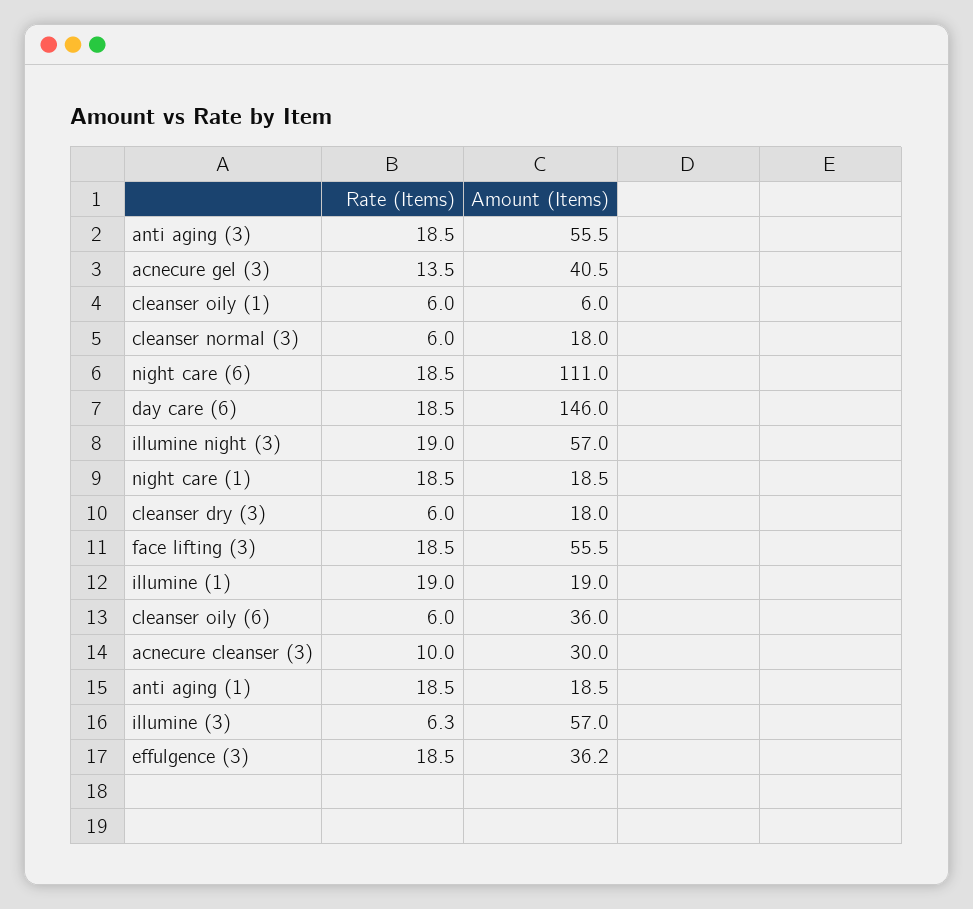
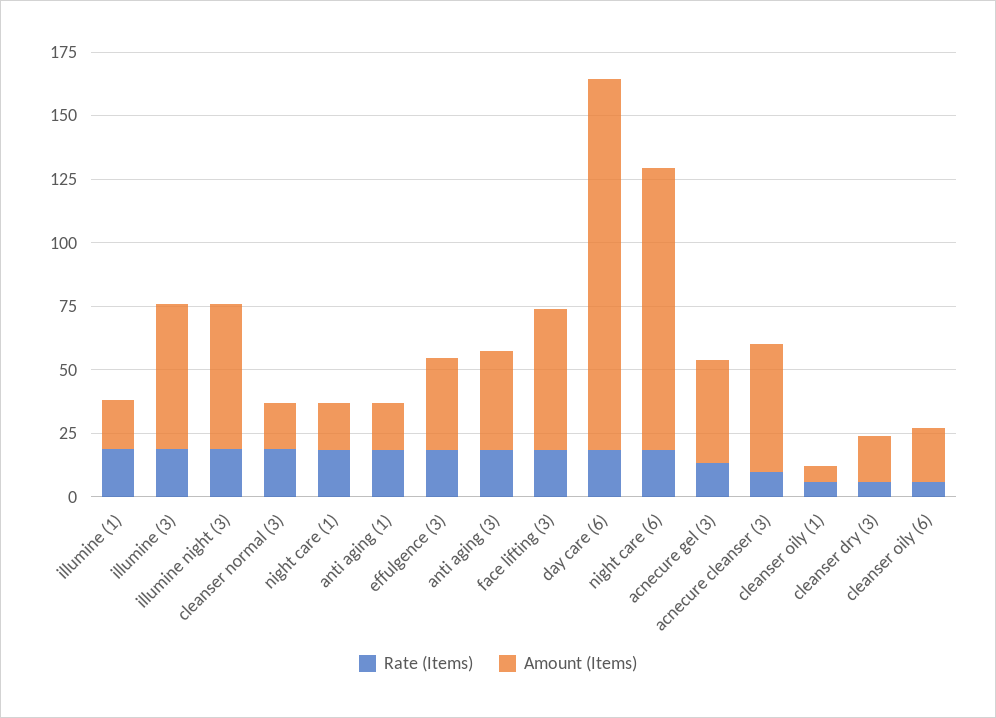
Amount (Items), anti aging (3): 55.5 -> 40
Rate (Items), cleanser normal (3): 6 -> 20
Amount (Items), cleanser oily (6): 36 -> 20
Amount (Items), acnecure cleanser (3): 30 -> 50
Rate (Items), illumine (3): 6.3 -> 20

